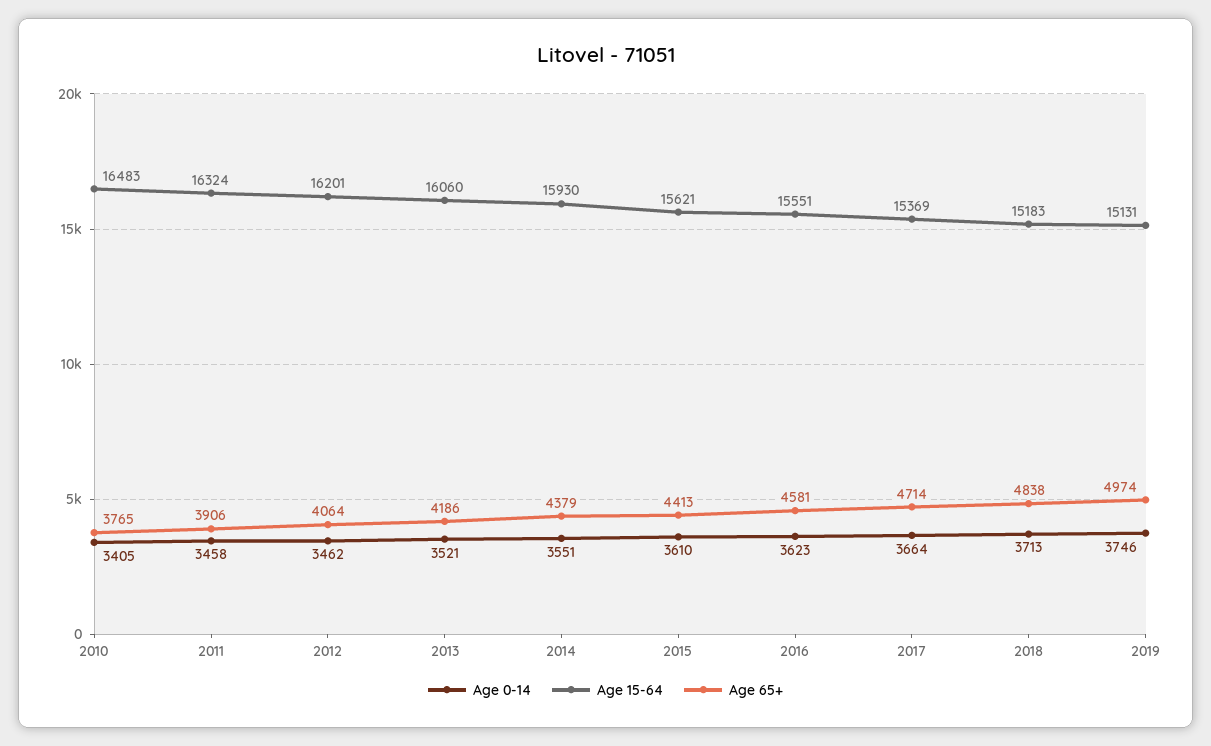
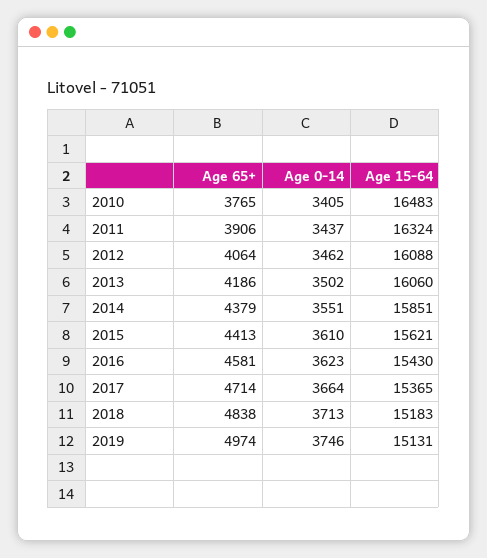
Age 0-14, 2011: 3458 -> 3437
Age 15-64, 2012: 16201 -> 16088
Age 0-14, 2013: 3521 -> 3502
Age 15-64, 2014: 15930 -> 15851
Age 15-64, 2016: 15551 -> 15430
Age 15-64, 2017: 15369 -> 15365

